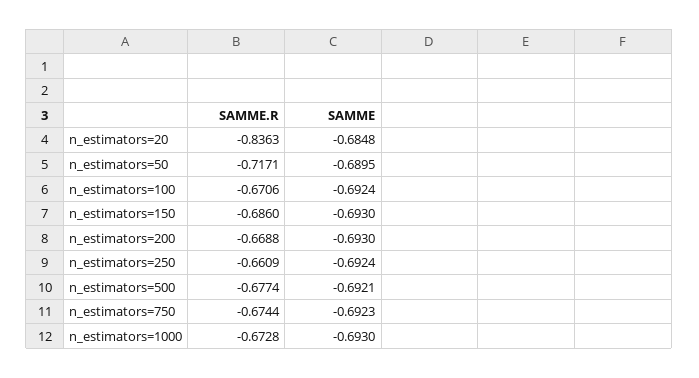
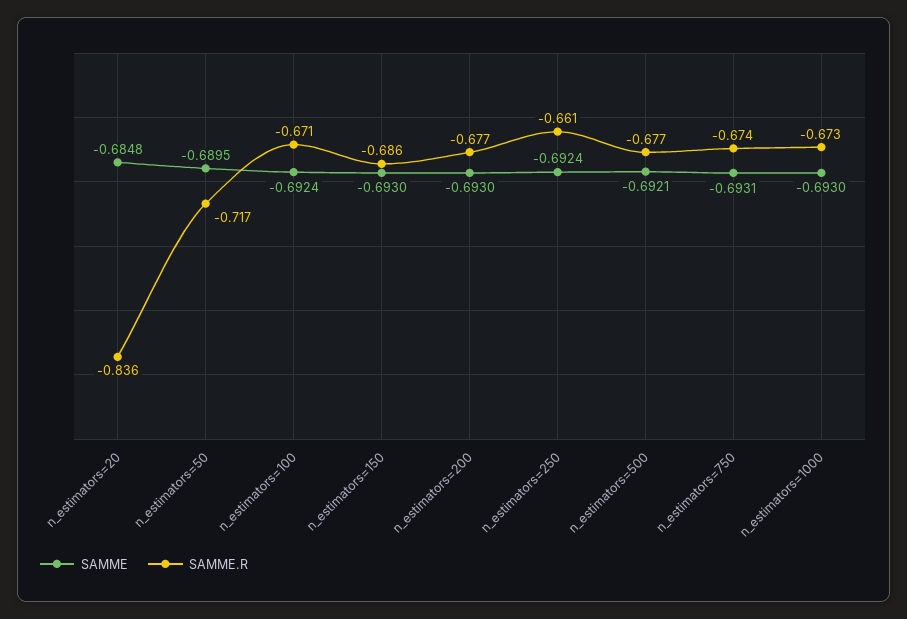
SAMME.R, n_estimators=200: -0.6688 -> -0.677
SAMME, n_estimators=750: -0.6923 -> -0.6931

